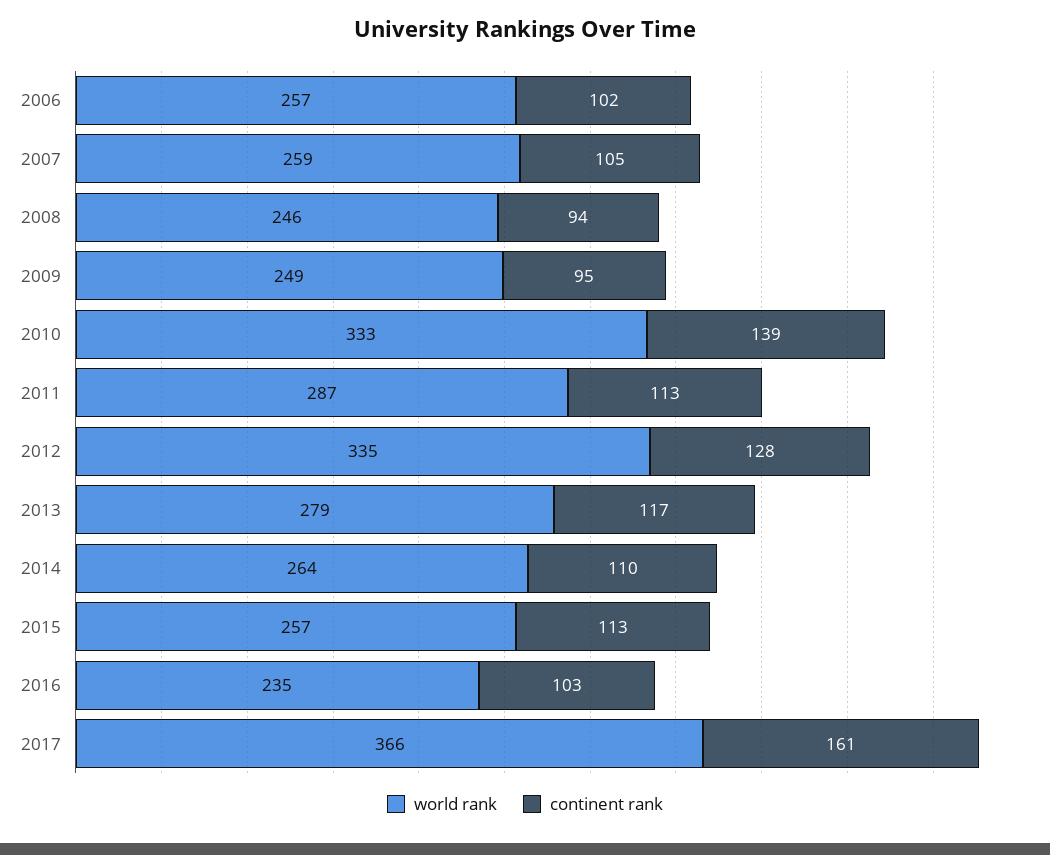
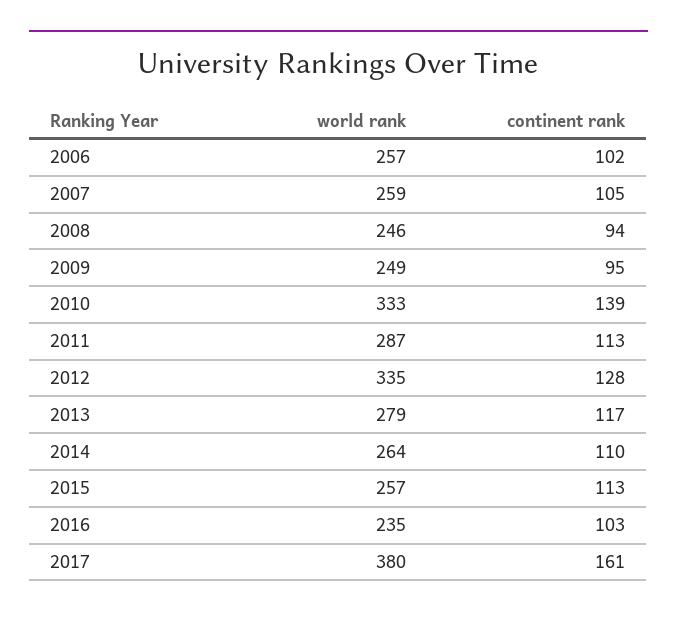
world rank, 2017: 366 -> 380

